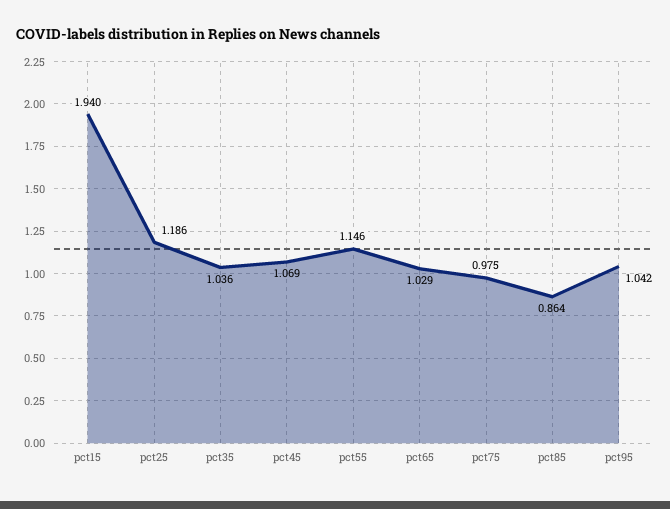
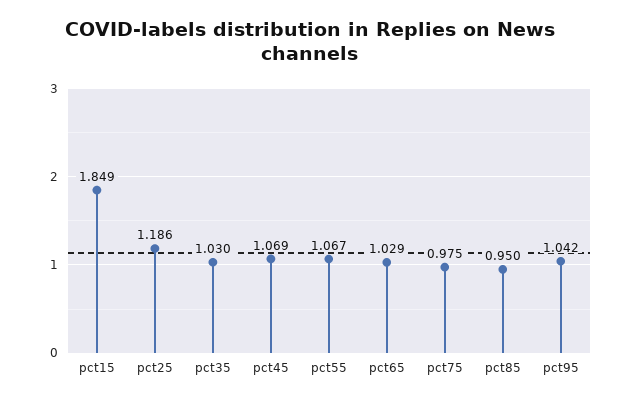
pct15: 1.94 -> 1.849
pct35: 1.036 -> 1.03
pct55: 1.146 -> 1.067
pct85: 0.864 -> 0.95

